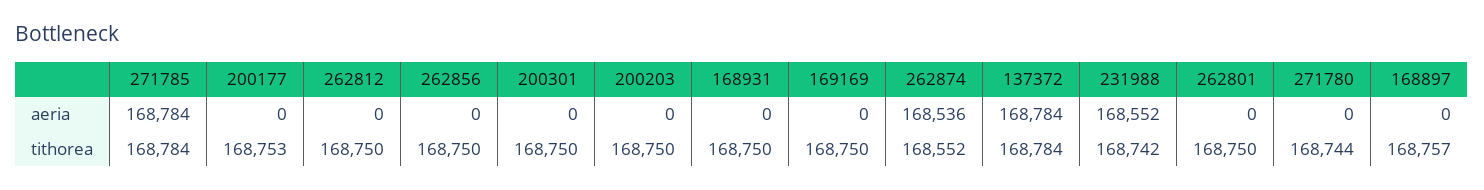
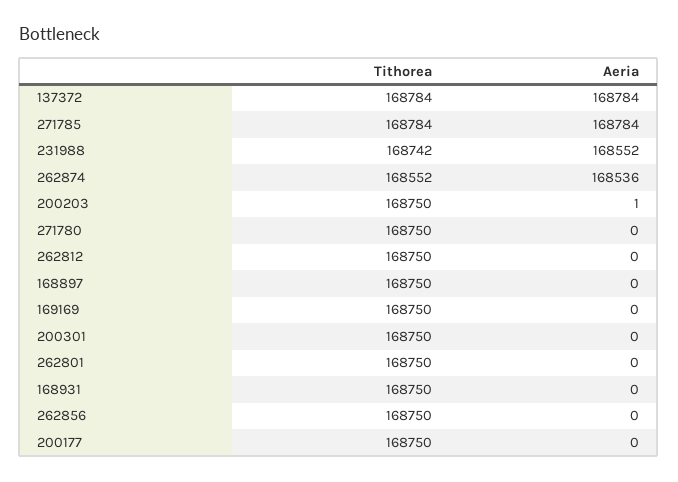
200203, aeria: 0 -> 1
200177, tithorea: 168753 -> 168750
271780, tithorea: 168744 -> 168750
168897, tithorea: 168757 -> 168750

